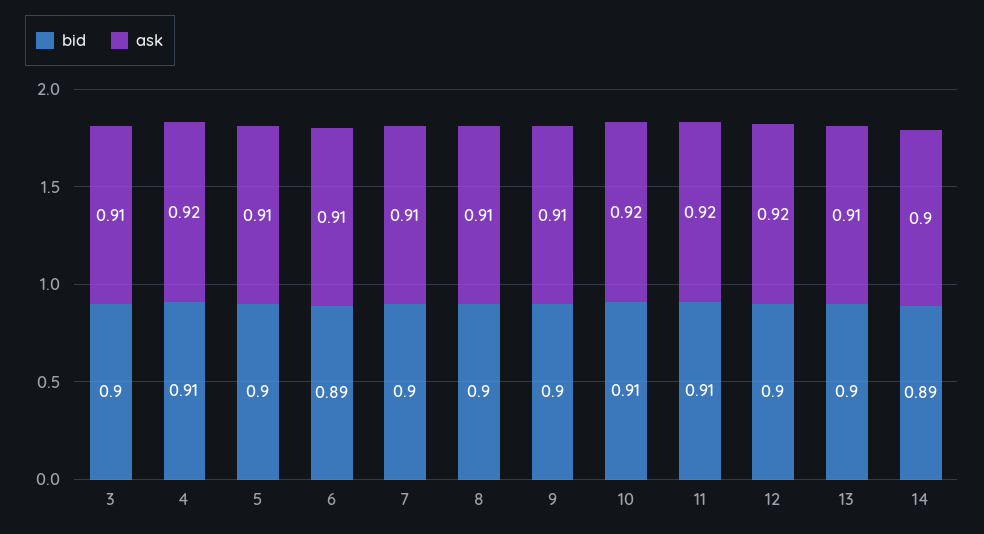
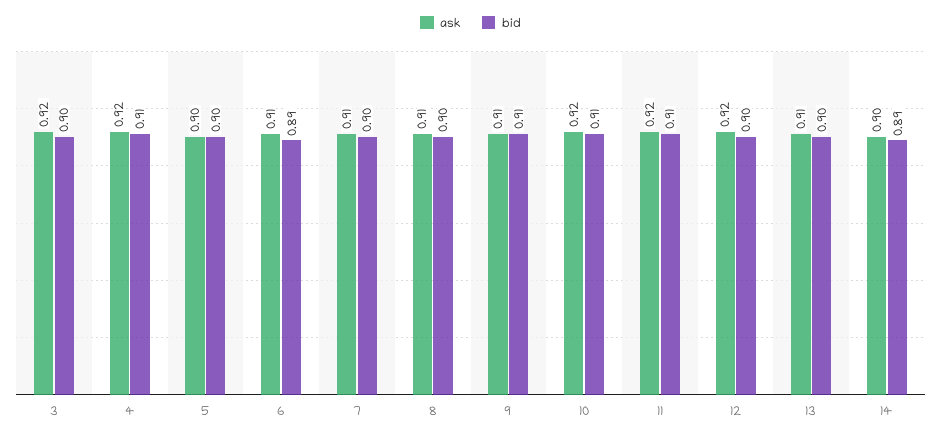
ask, 3: 0.91 -> 0.92
ask, 5: 0.91 -> 0.9
bid, 9: 0.9 -> 0.91

